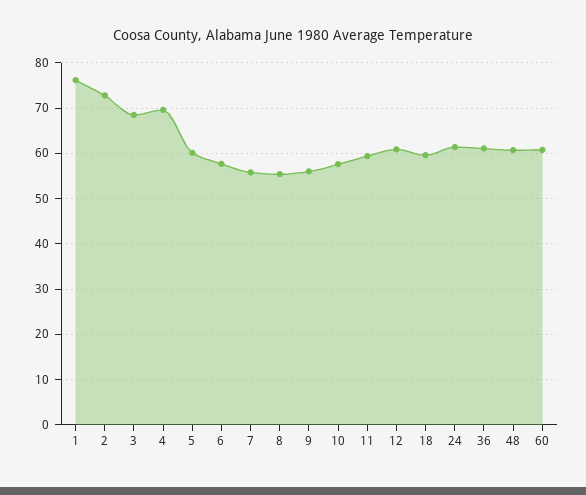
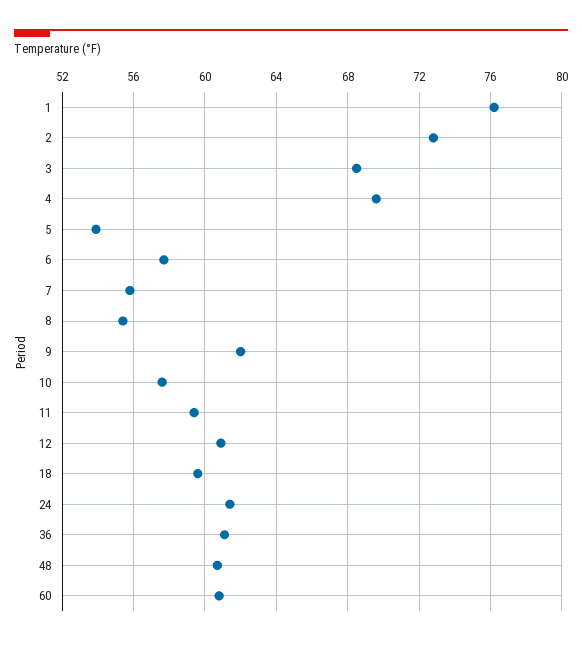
5: 60 -> 54
9: 56 -> 62

